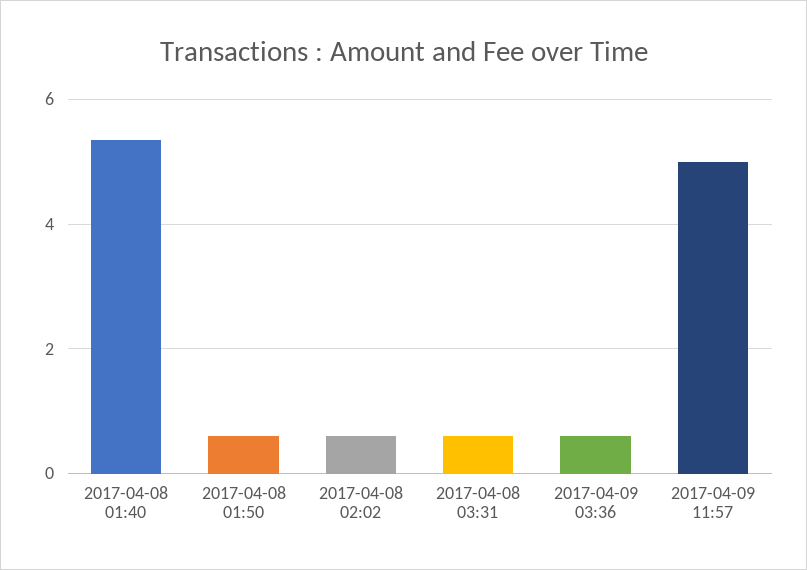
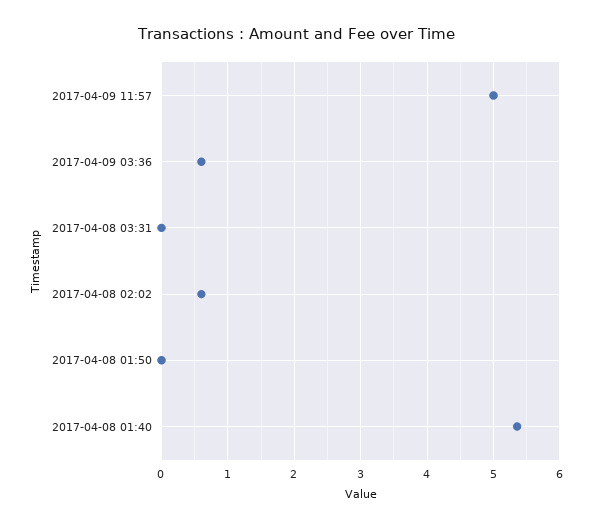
2017-04-08 01:50: 0.6 -> 0
2017-04-08 03:31: 0.6 -> 0

